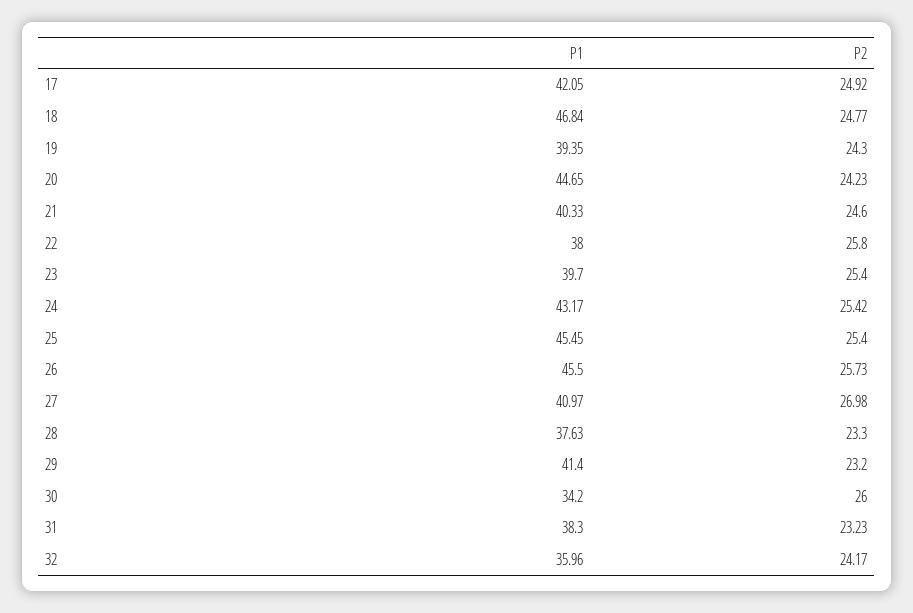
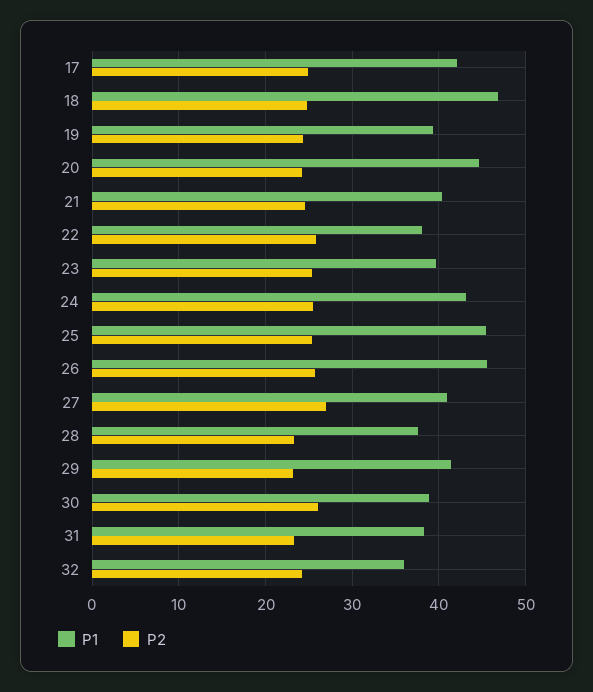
P1, 30: 34.2 -> 39

